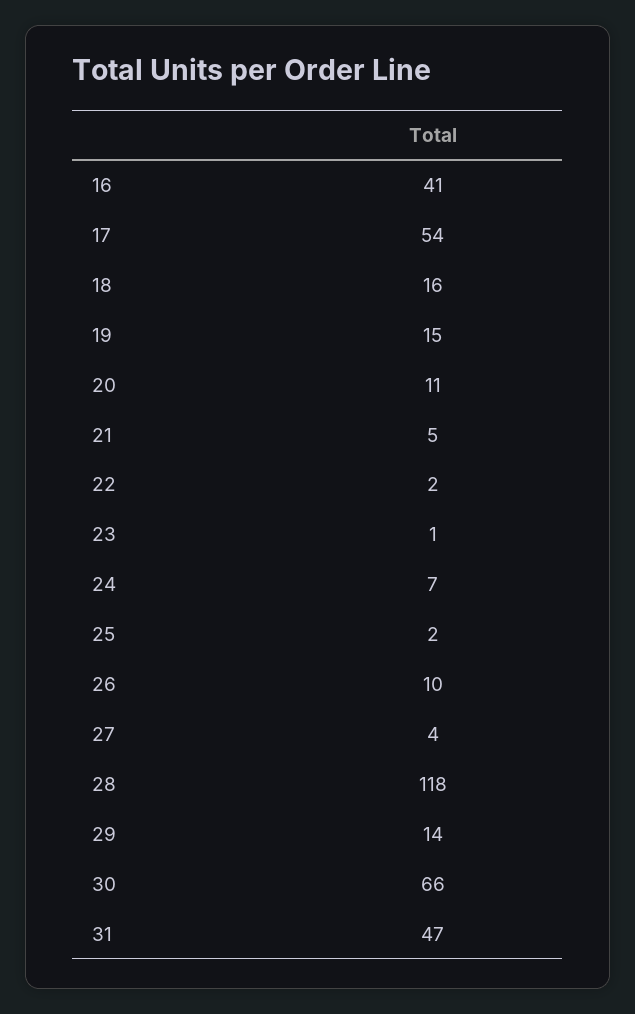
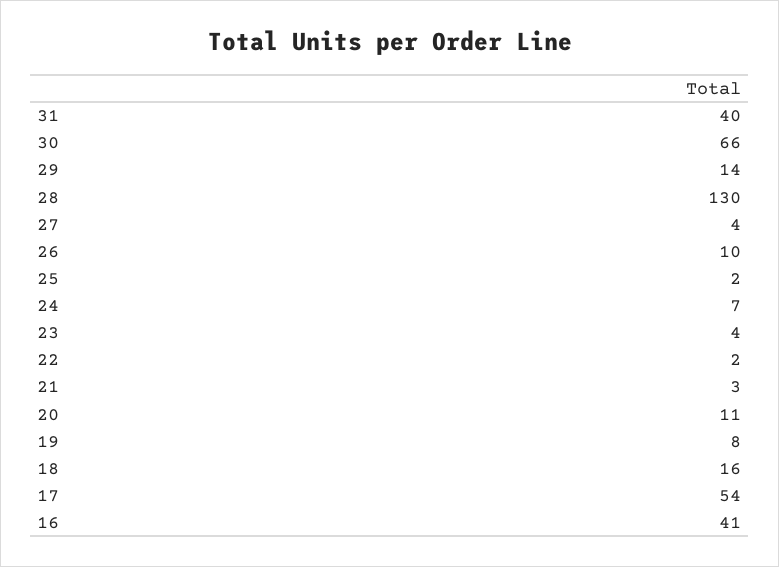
19: 15 -> 8
21: 5 -> 3
23: 1 -> 4
28: 118 -> 130
31: 47 -> 40

